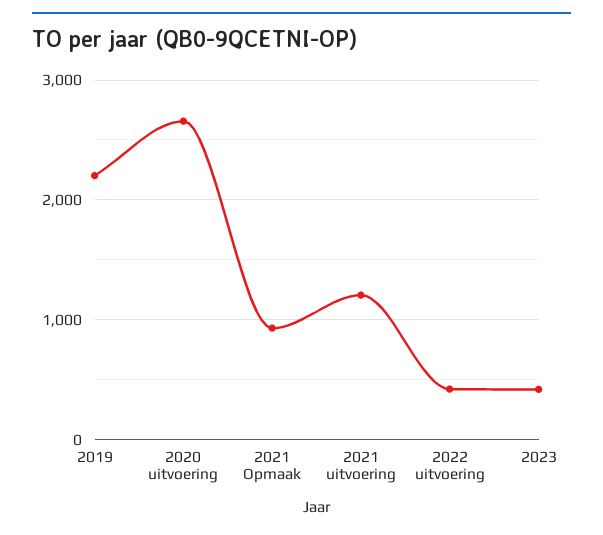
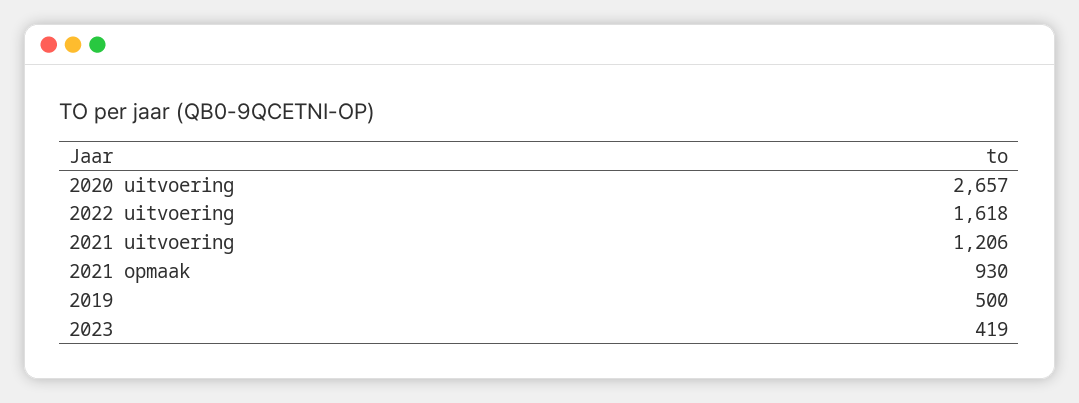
2019: 2200 -> 500
2022 uitvoering: 400 -> 1618

